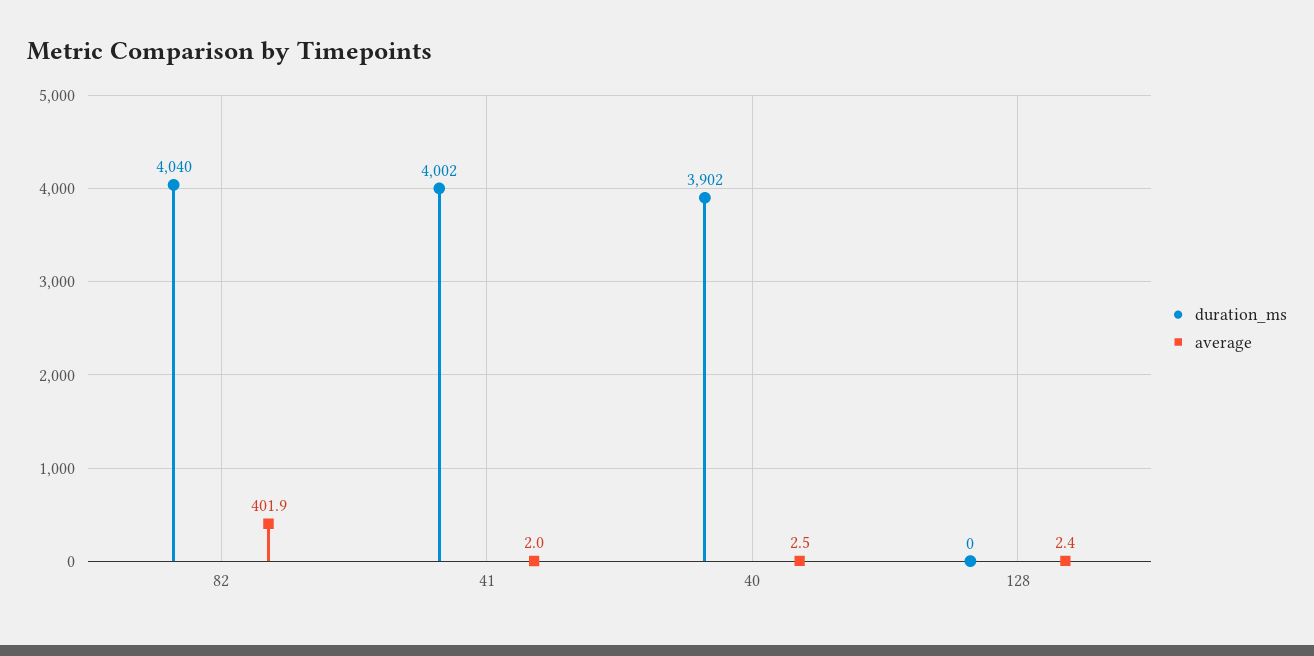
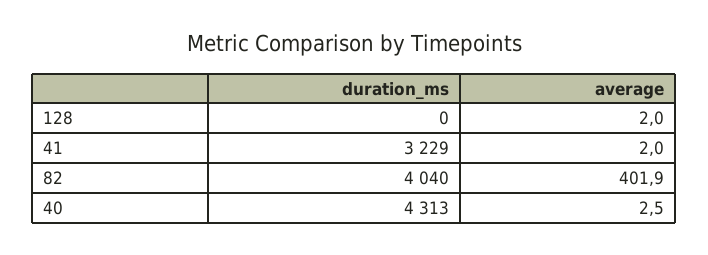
duration_ms, 41: 4002 -> 3229
duration_ms, 40: 3902 -> 4313
average, 128: 2.4 -> 2

